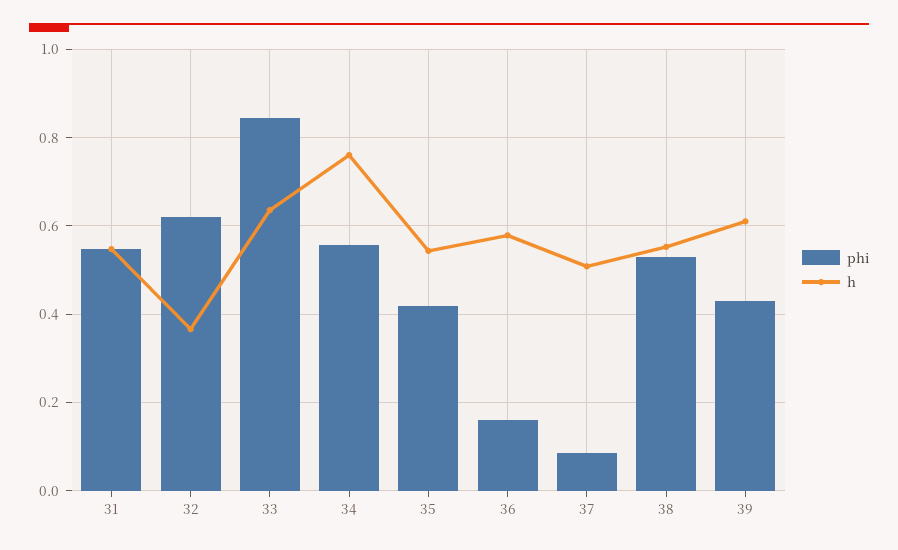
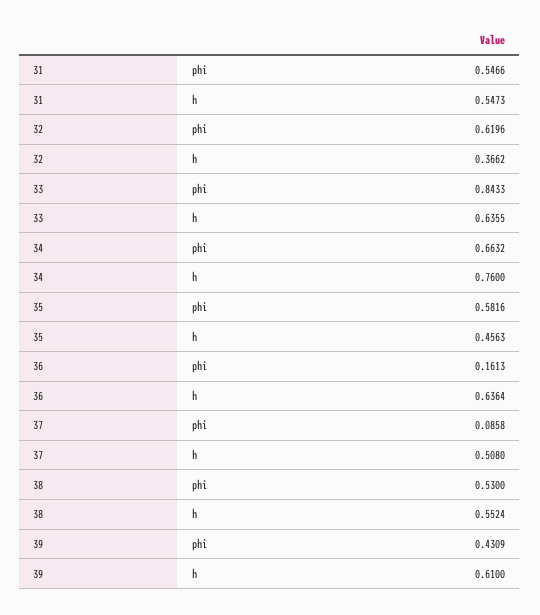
phi, 34: 0.56 -> 0.6632
phi, 35: 0.42 -> 0.5816
h, 35: 0.54 -> 0.4563
h, 36: 0.58 -> 0.6364

